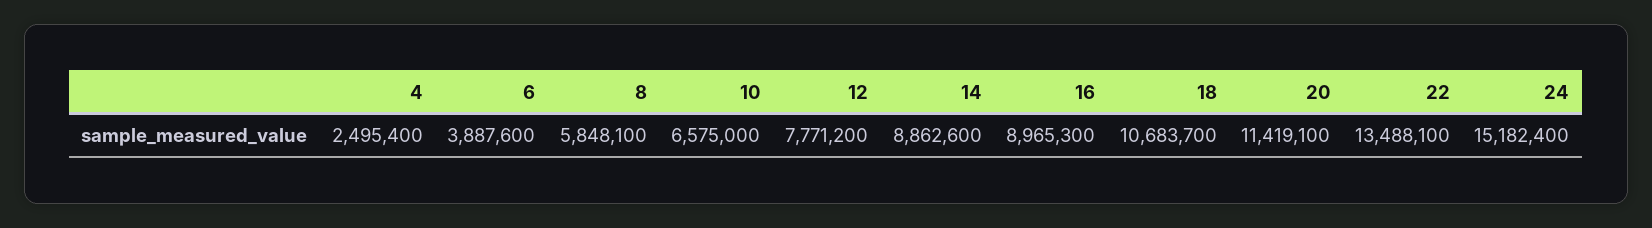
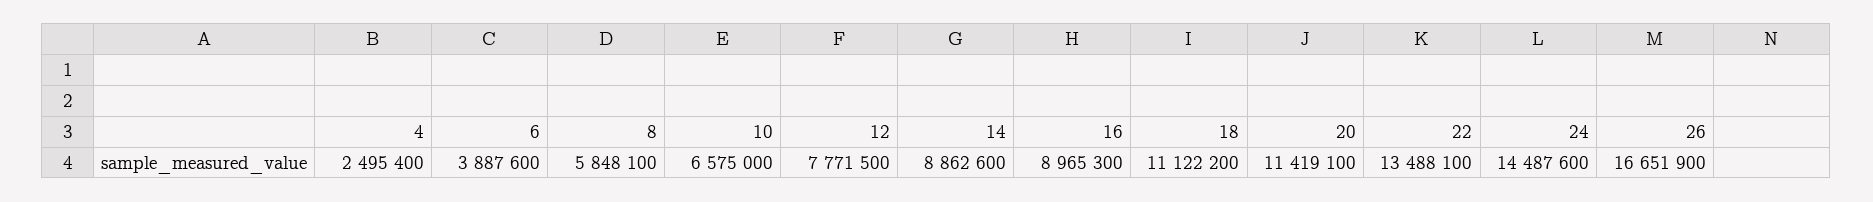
12: 7771200 -> 7771500
18: 10683700 -> 11122200
24: 15182400 -> 14487600
26: none -> 16651900

